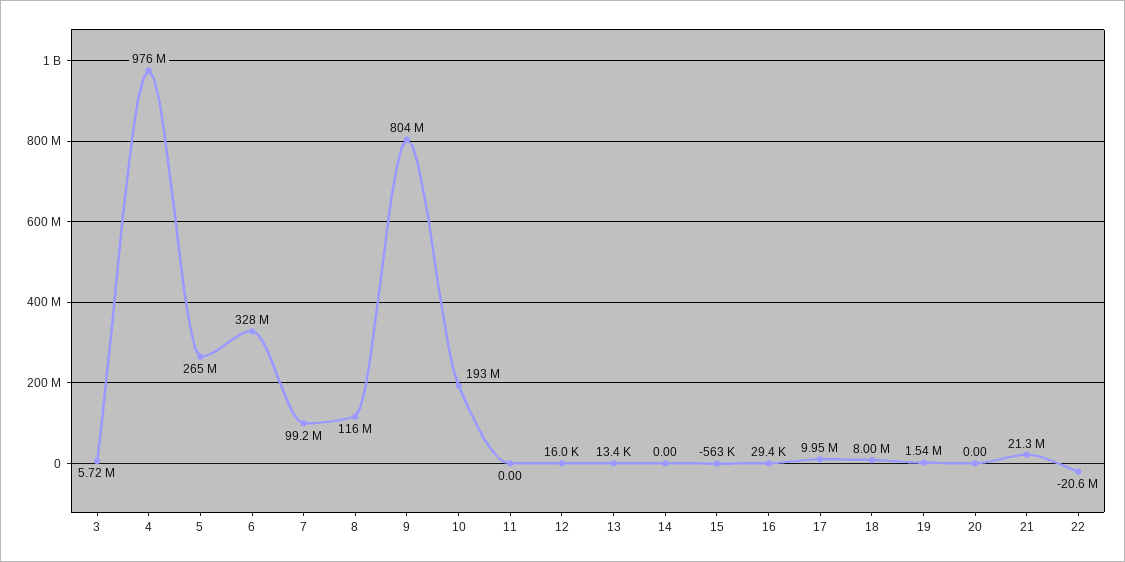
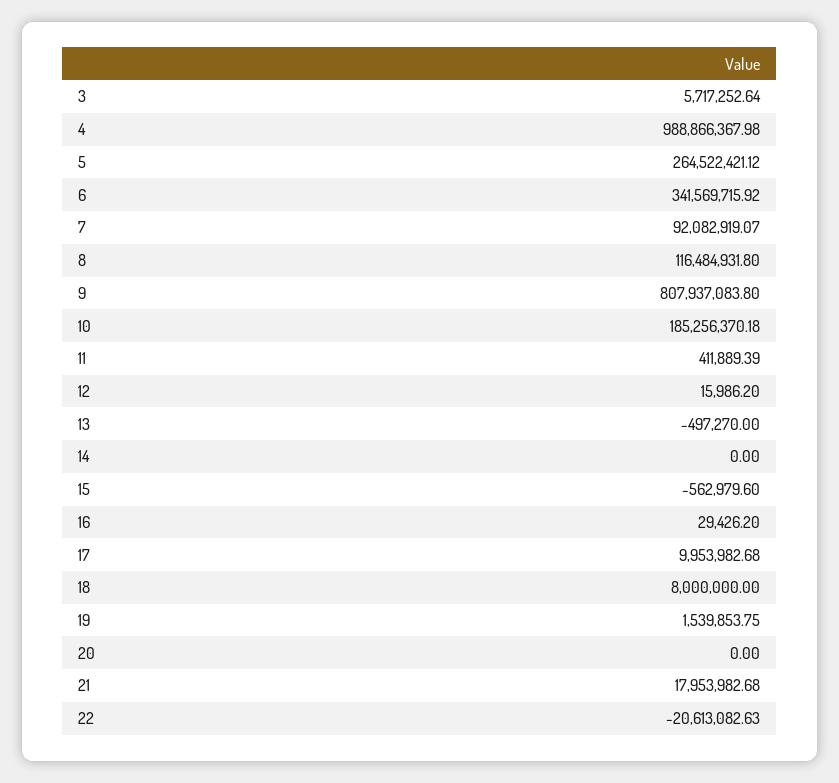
4: 976000000 -> 988866367.98
6: 328000000 -> 341569715.92
7: 99200000 -> 92082919.07
9: 804000000 -> 807937083.8
10: 193000000 -> 185256370.18
11: 0 -> 411889.39
13: 13400 -> -497270
21: 21300000 -> 17953982.68

